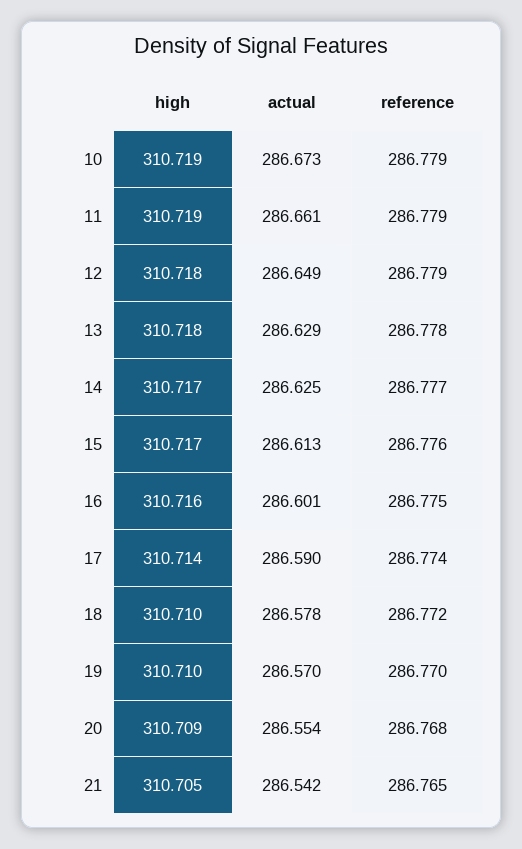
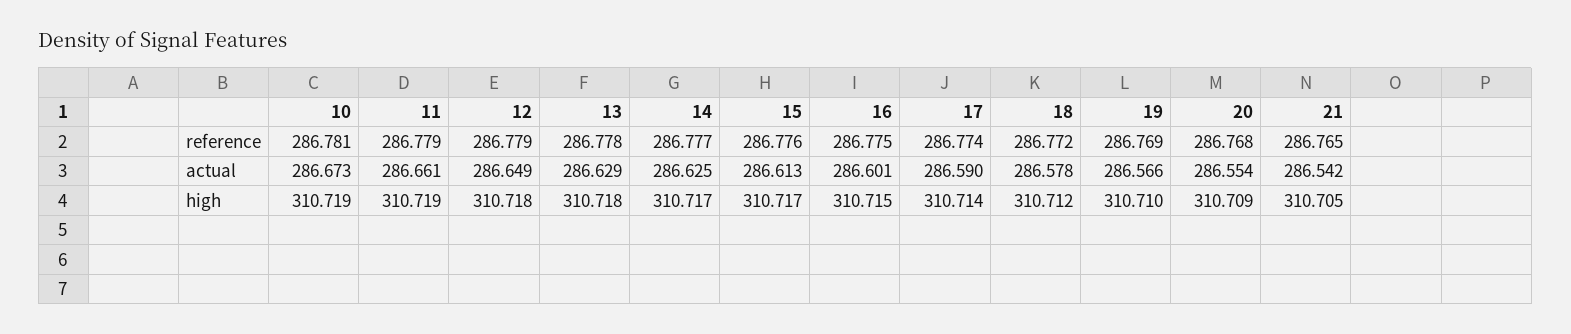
reference, 10: 286.779 -> 286.781
high, 16: 310.716 -> 310.715
high, 18: 310.71 -> 310.712
actual, 19: 286.57 -> 286.566
reference, 19: 286.77 -> 286.769

